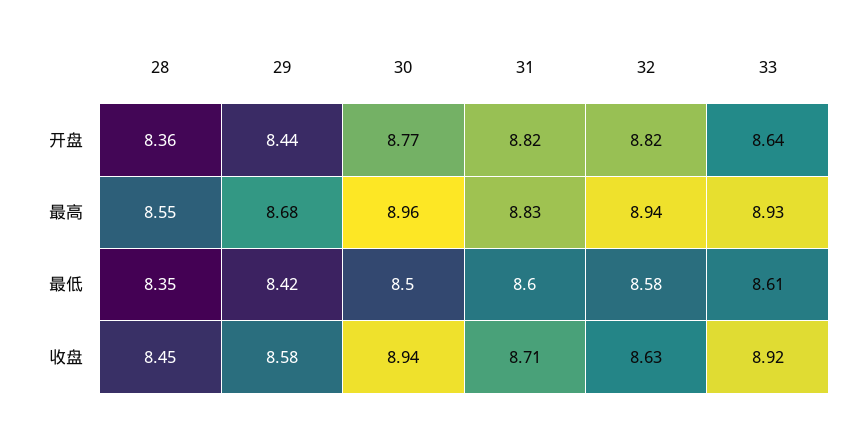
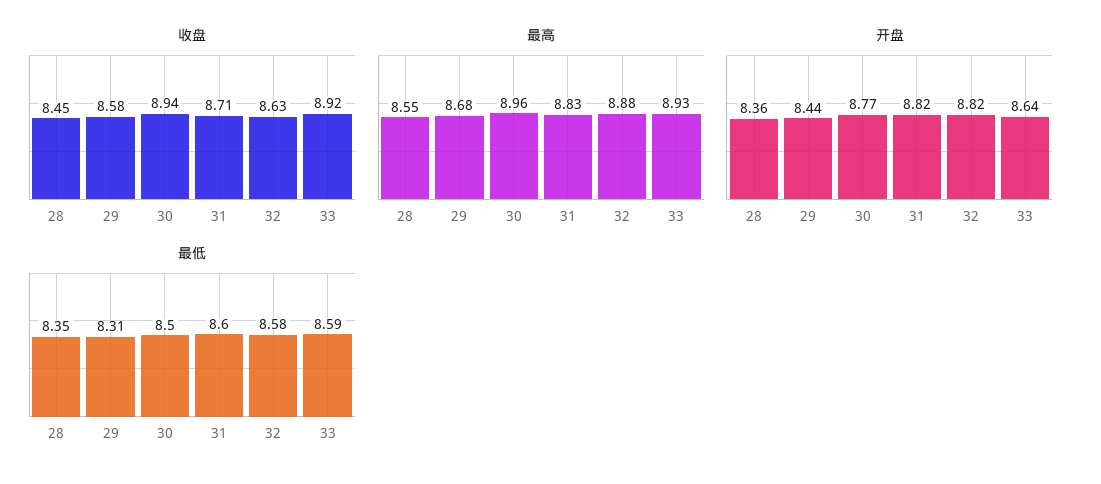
最高, 32: 8.94 -> 8.88
最低, 29: 8.42 -> 8.31
最低, 33: 8.61 -> 8.59

